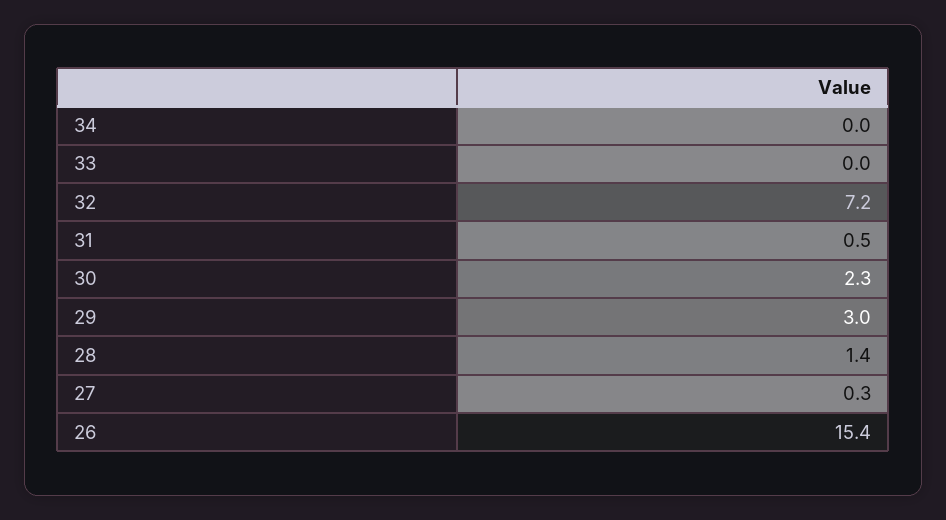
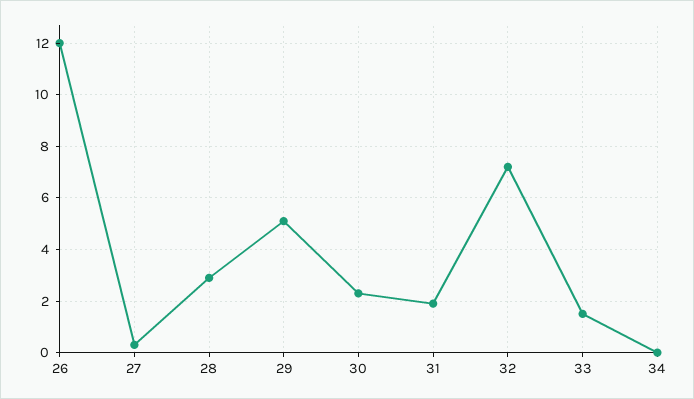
33: 0 -> 1.5
31: 0.5 -> 2
29: 3 -> 5
28: 1.4 -> 3
26: 15.4 -> 12

